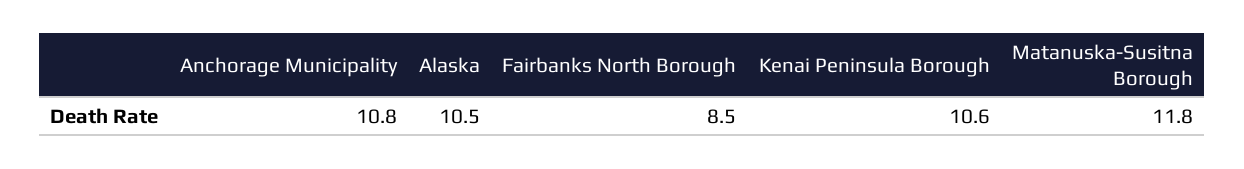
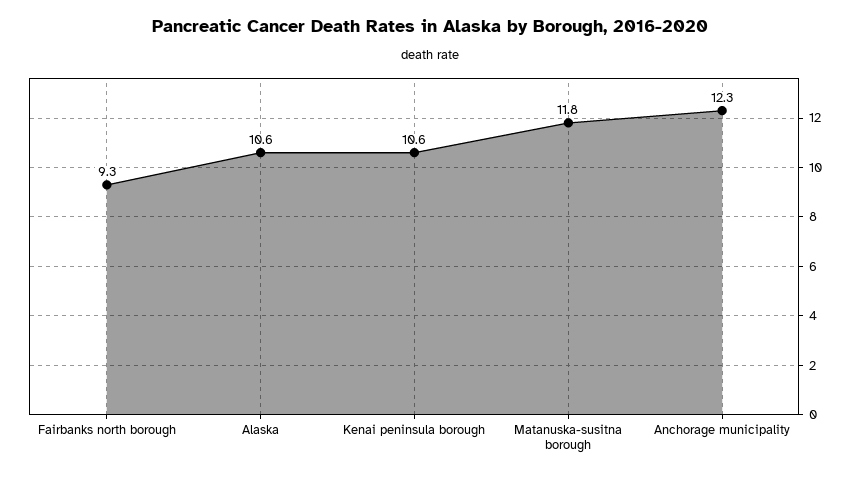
Anchorage Municipality: 10.8 -> 12.3
Alaska: 10.5 -> 10.6
Fairbanks North Borough: 8.5 -> 9.3

